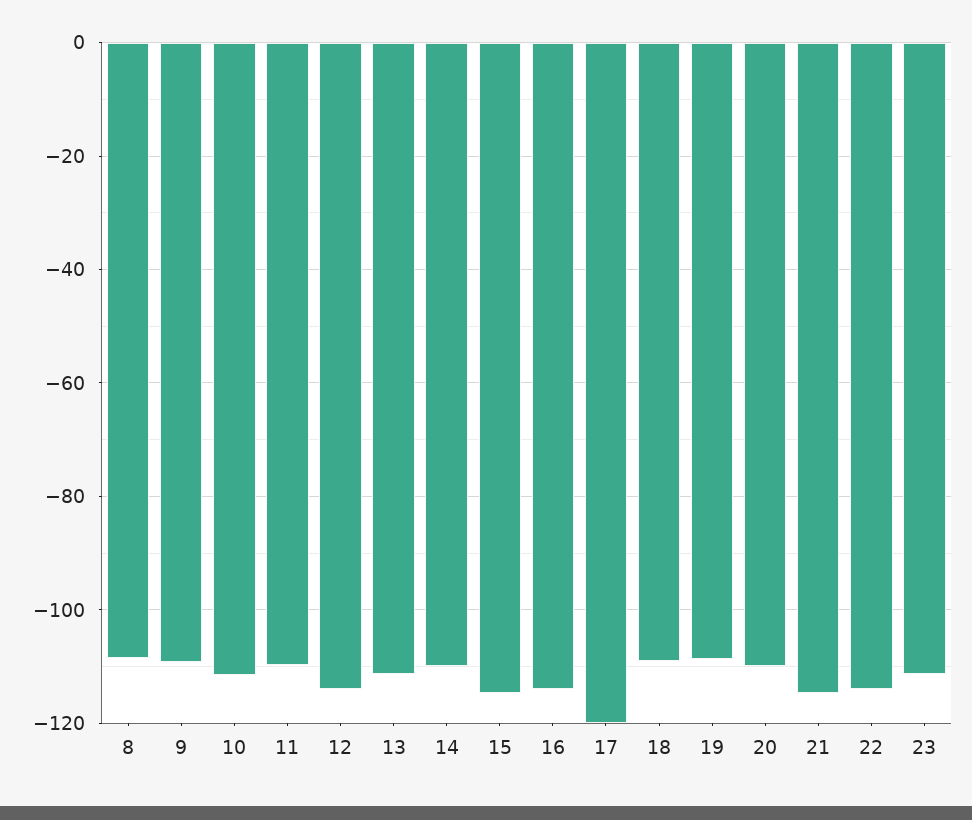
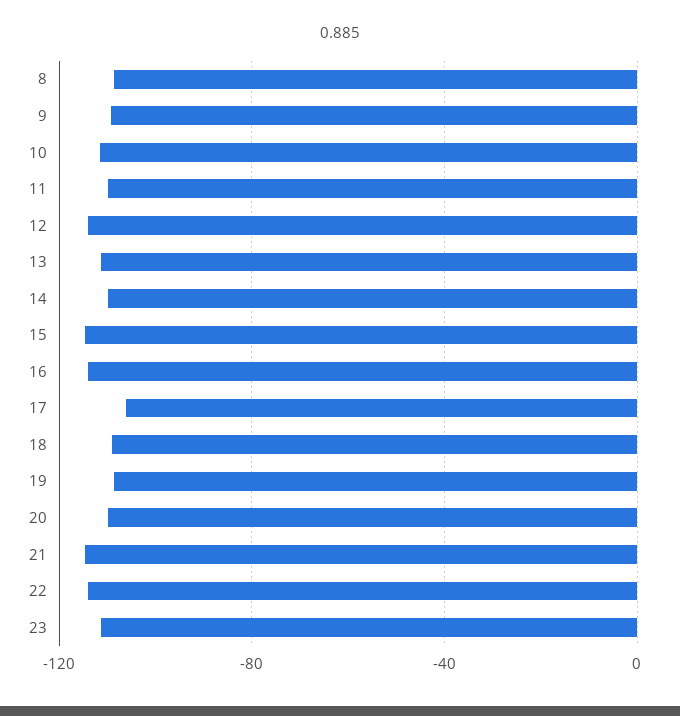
17: -120 -> -105

